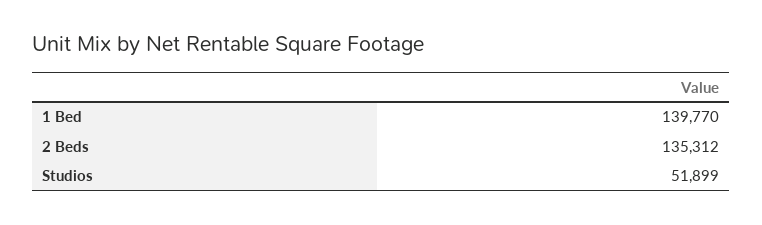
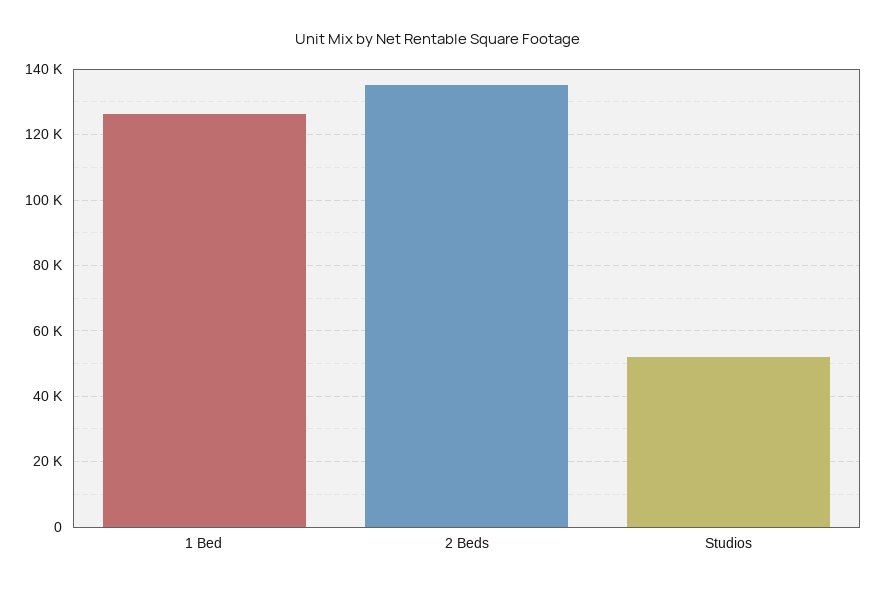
1 Bed: 139770 -> 126000

